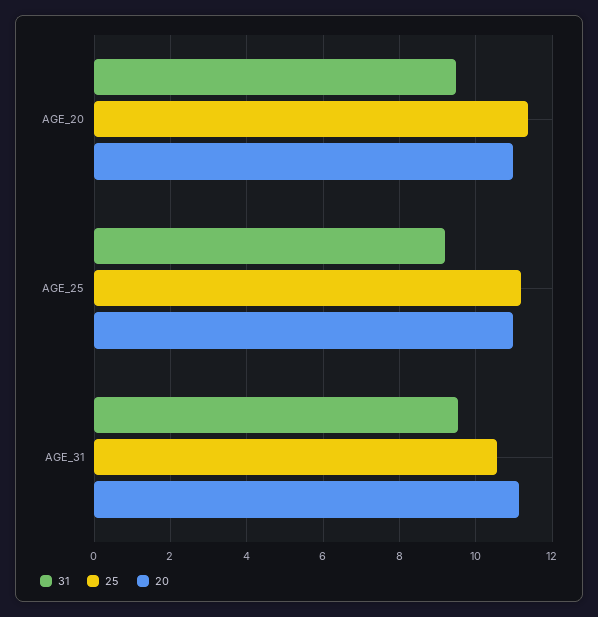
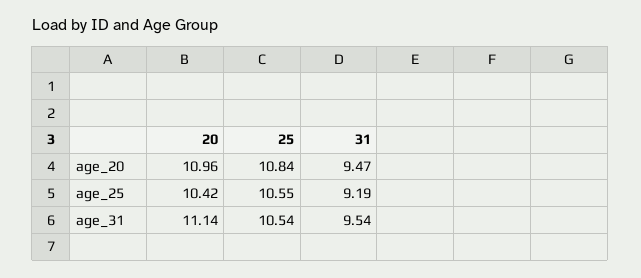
25, AGE_20: 11.4 -> 10.84
25, AGE_25: 11.2 -> 10.55
20, AGE_25: 11 -> 10.42

